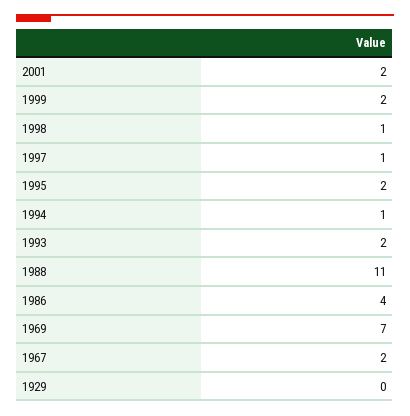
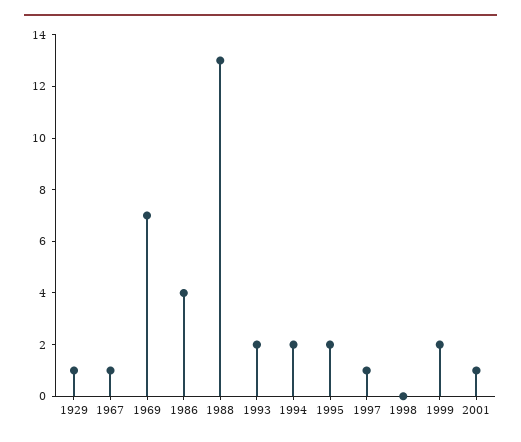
2001: 2 -> 1
1998: 1 -> 0
1994: 1 -> 2
1988: 11 -> 13
1967: 2 -> 1
1929: 0 -> 1

